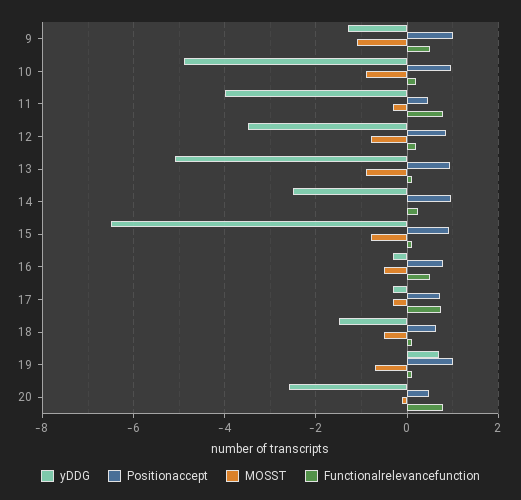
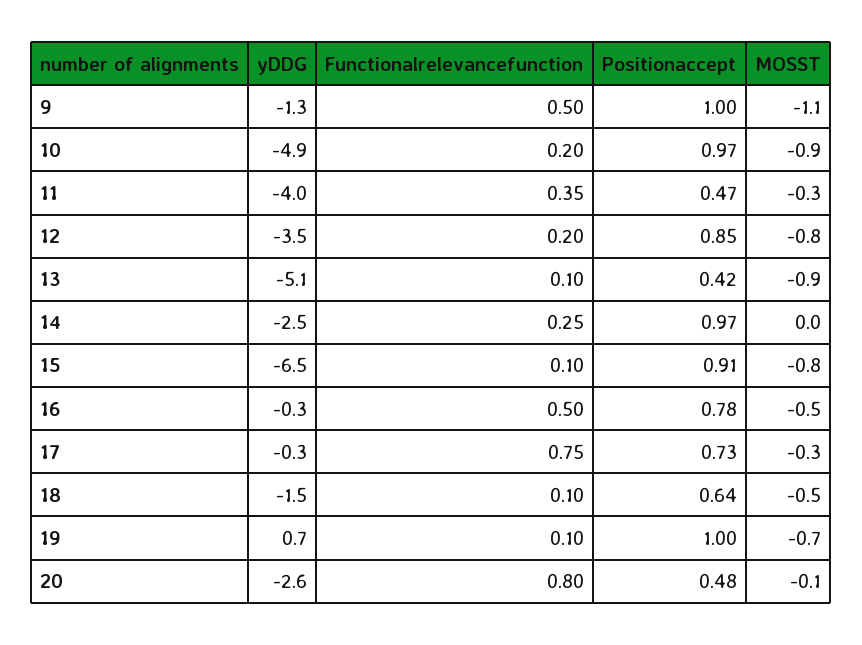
Functionalrelevancefunction, 11: 0.8 -> 0.35
Positionaccept, 13: 1 -> 0.42

